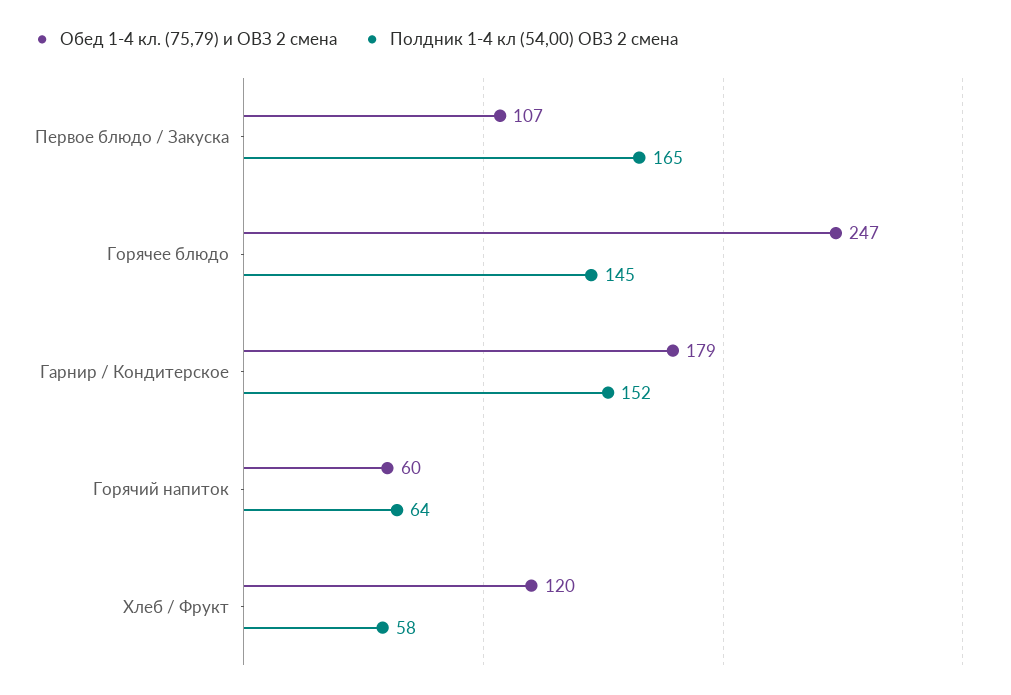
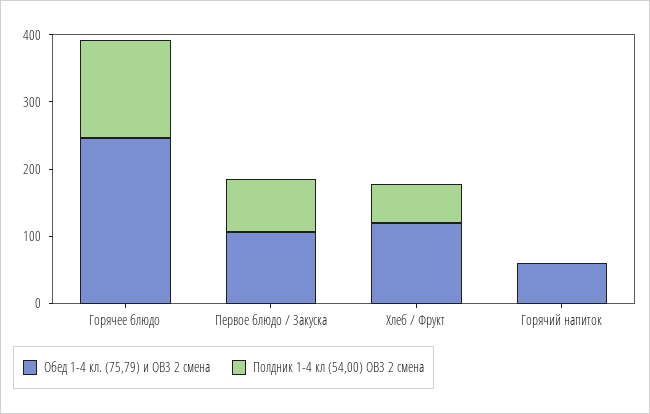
Полдник 1-4 кл (54,00) ОВЗ 2 смена, Первое блюдо / Закуска: 165 -> 80
Обед 1-4 кл. (75,79) и ОВЗ 2 смена, Гарнир / Кондитерское: 179 -> none
Полдник 1-4 кл (54,00) ОВЗ 2 смена, Гарнир / Кондитерское: 152 -> none
Полдник 1-4 кл (54,00) ОВЗ 2 смена, Горячий напиток: 64 -> 0

